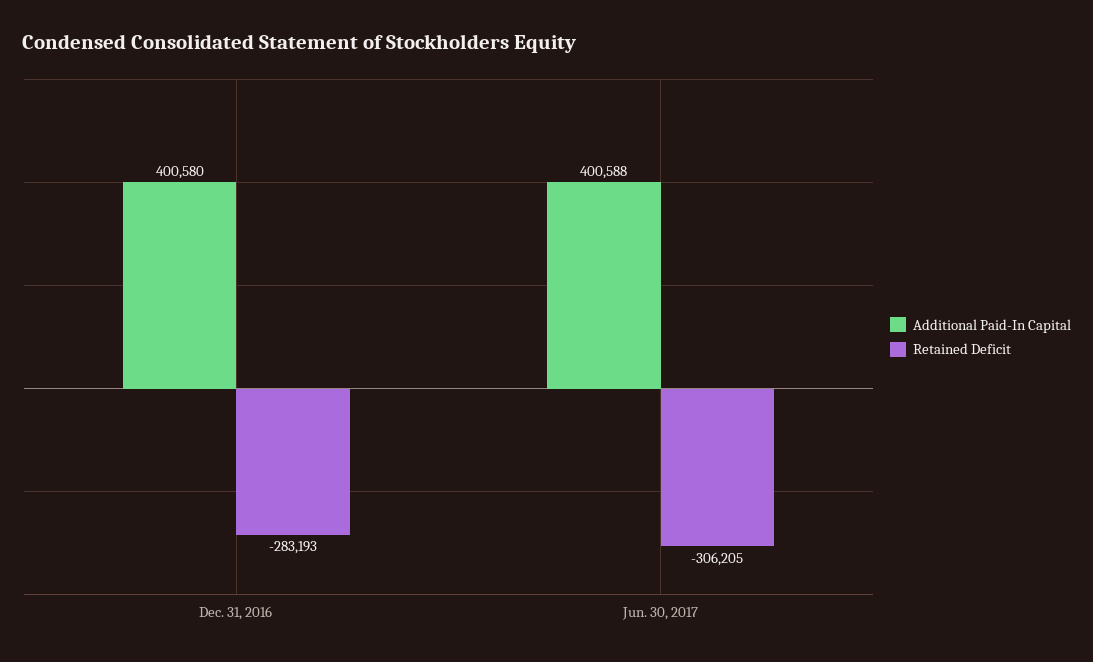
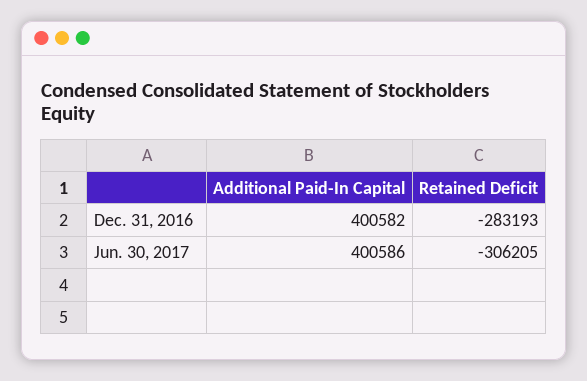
Additional Paid-In Capital, Dec. 31, 2016: 400580 -> 400582
Additional Paid-In Capital, Jun. 30, 2017: 400588 -> 400586

